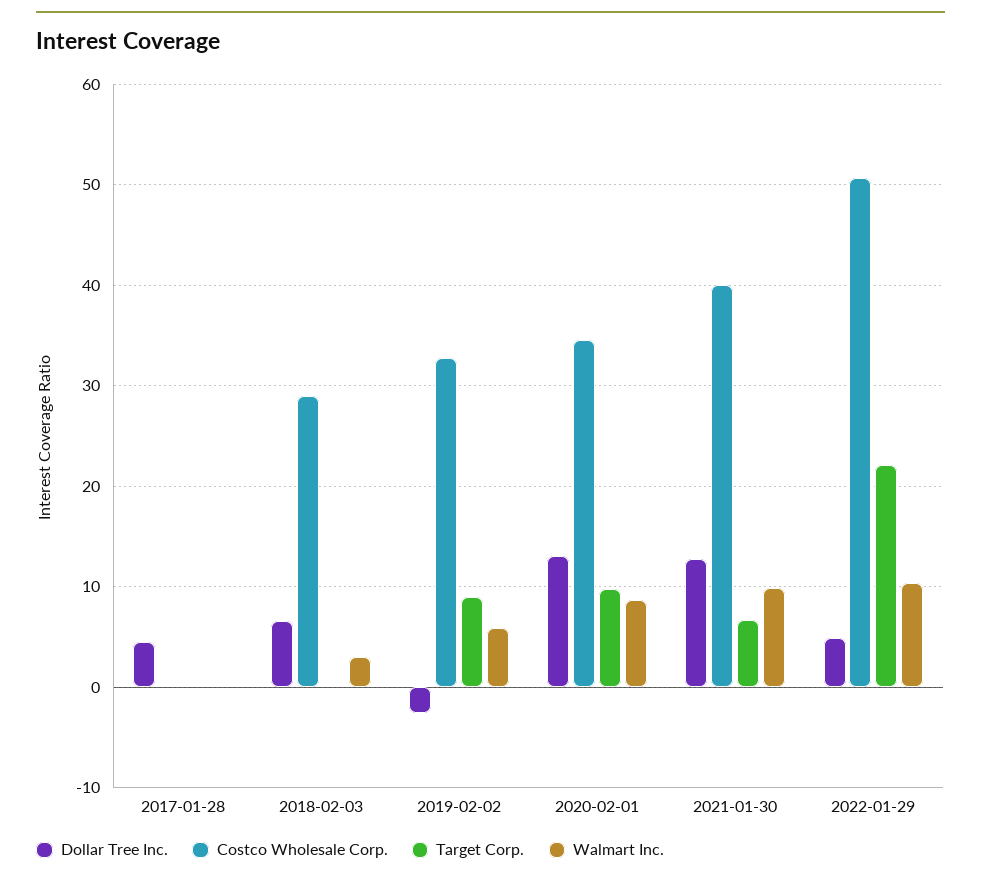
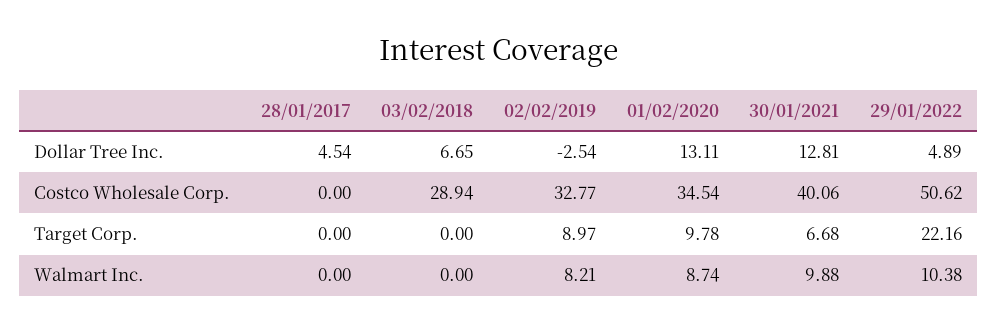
Walmart Inc., 2018-02-03: 3 -> 0
Walmart Inc., 2019-02-02: 6 -> 8.21

